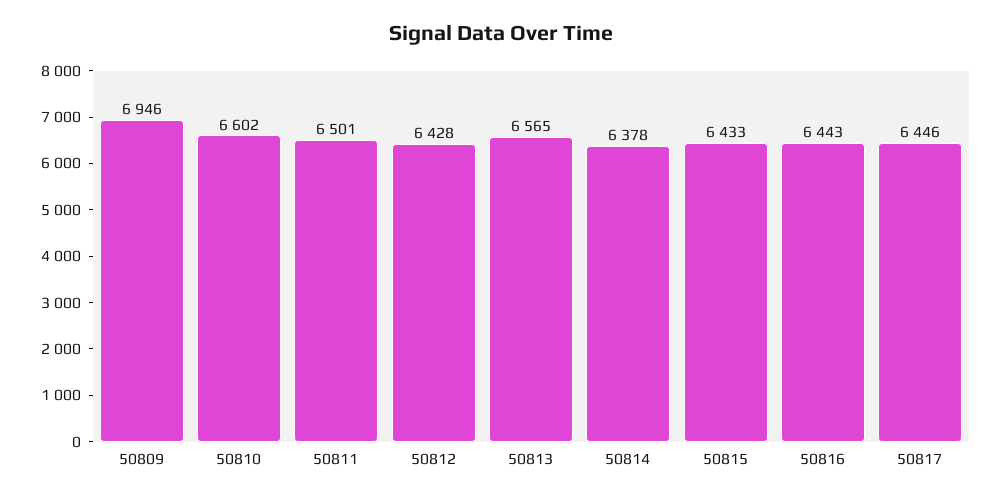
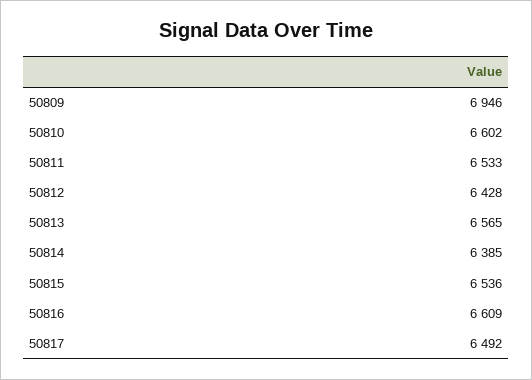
50811: 6501 -> 6533
50814: 6378 -> 6385
50815: 6433 -> 6536
50816: 6443 -> 6609
50817: 6446 -> 6492

